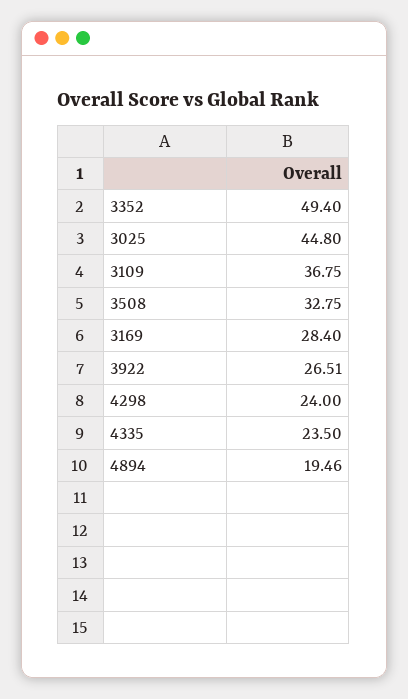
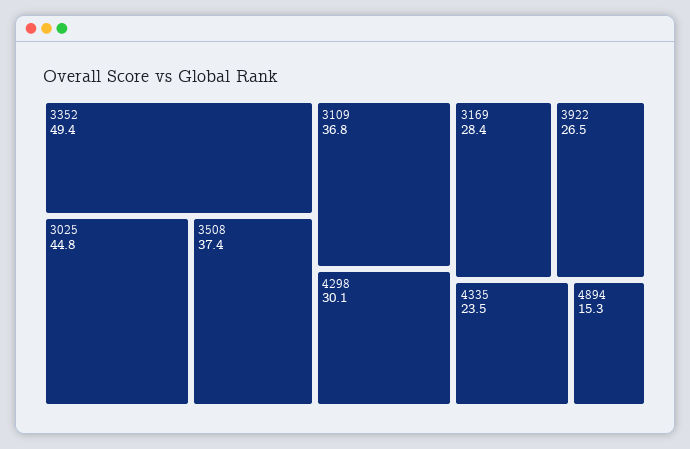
3508: 32.75 -> 37.4
4298: 24 -> 30.1
4894: 19.46 -> 15.3

